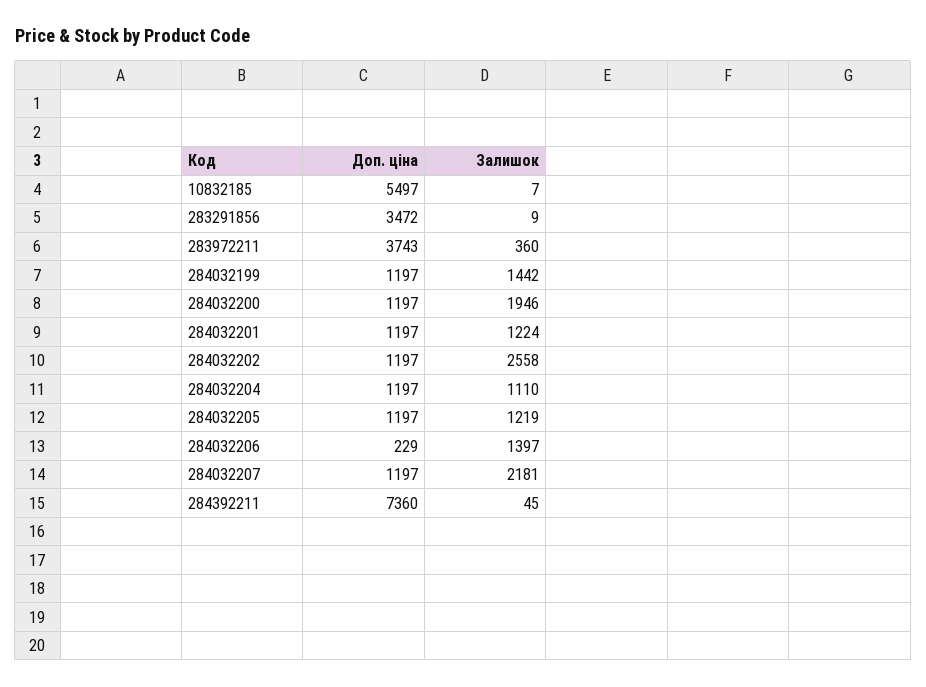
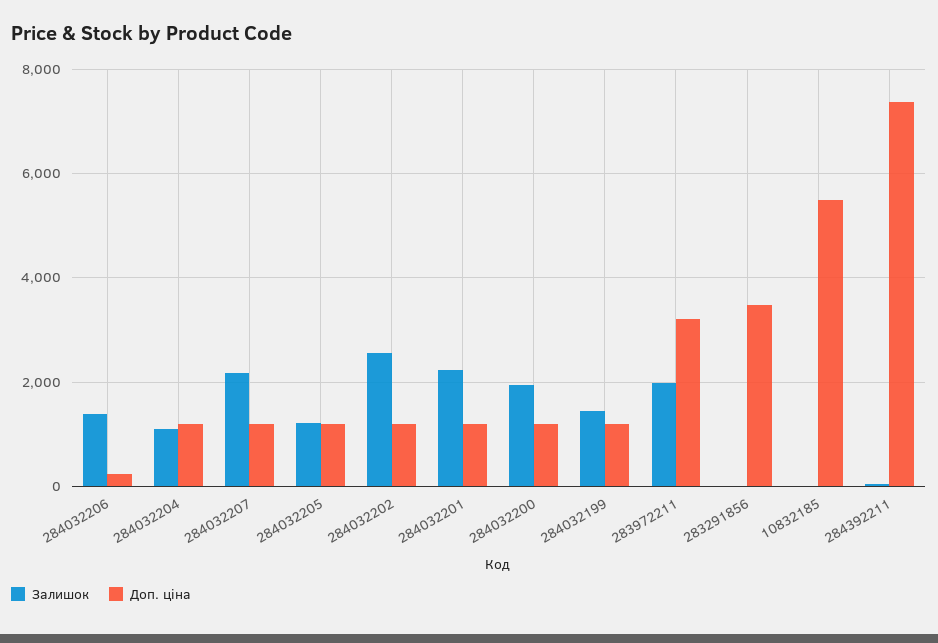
Доп. ціна, 283972211: 3743 -> 3200
Залишок, 283972211: 360 -> 2000
Залишок, 284032201: 1224 -> 2200

